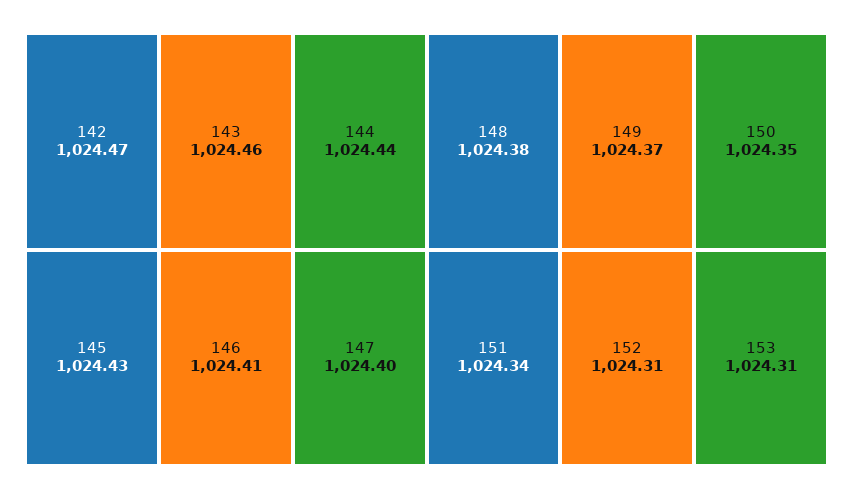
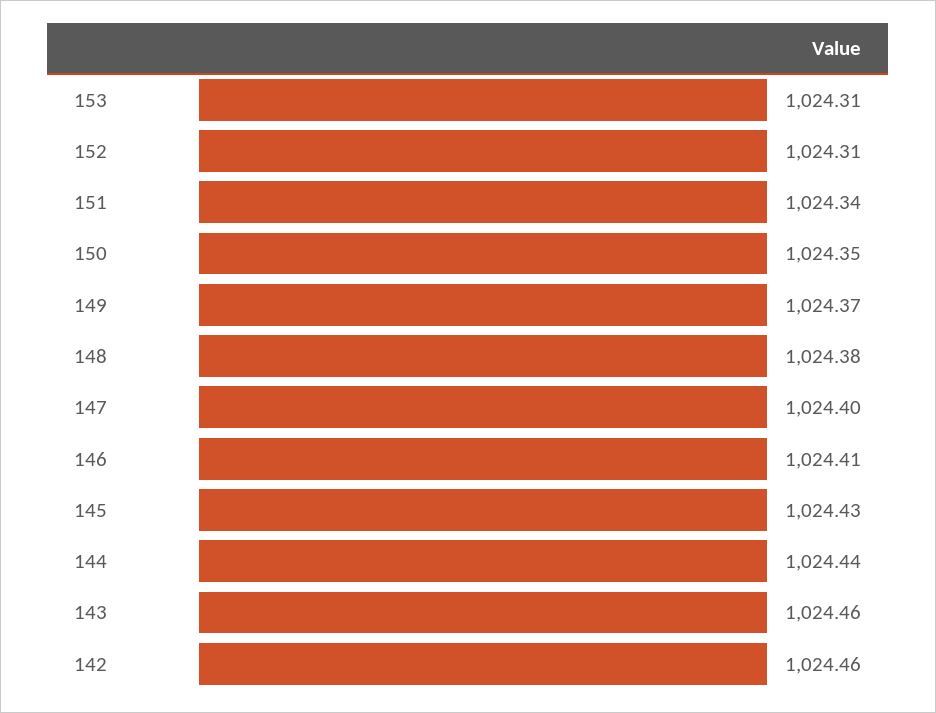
142: 1024.47 -> 1024.46

